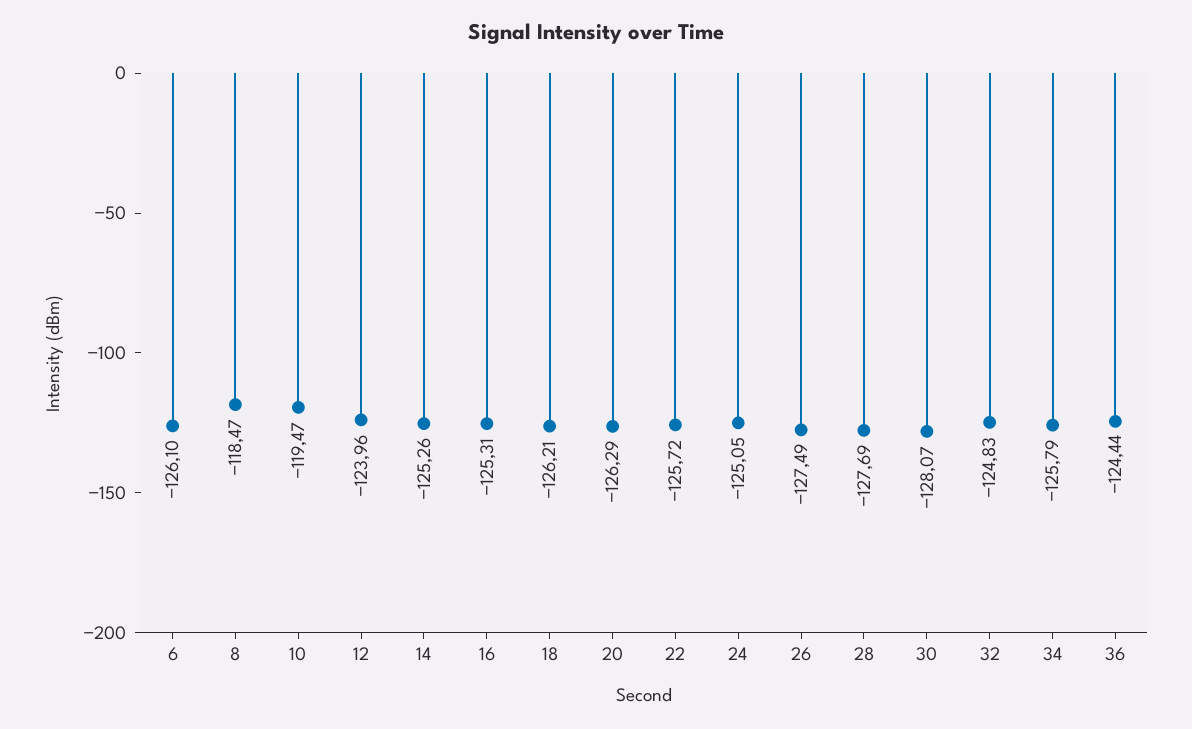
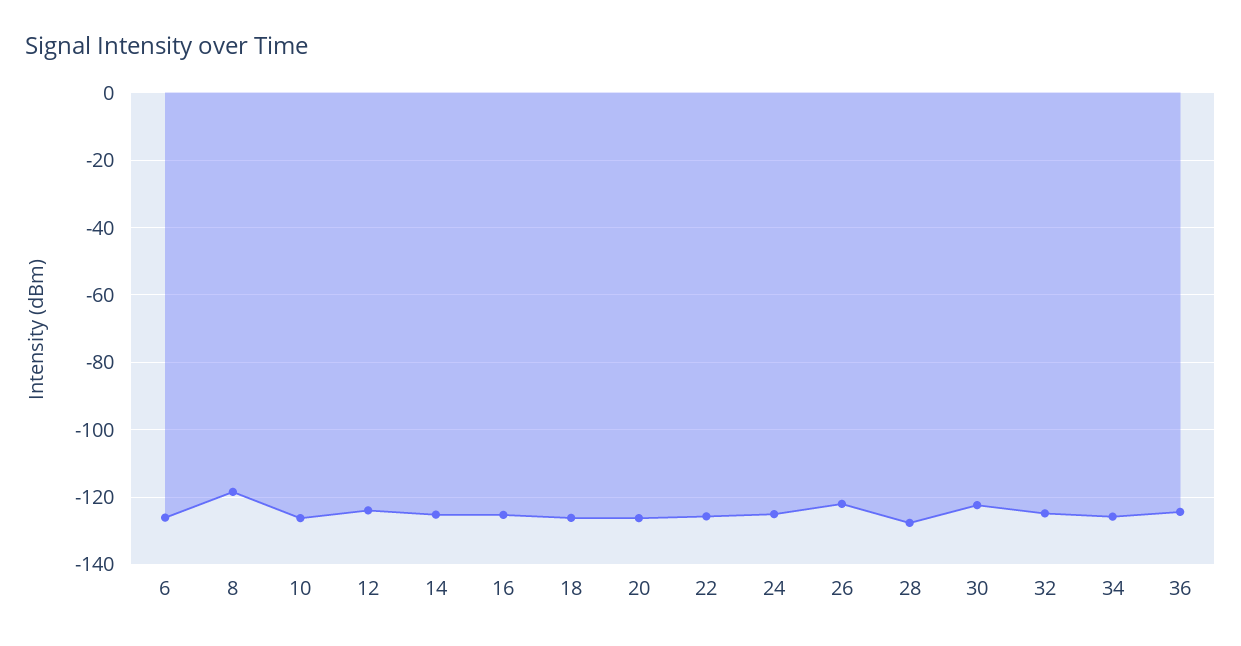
10: -119.47 -> -126
26: -127.49 -> -122
30: -128.07 -> -122

